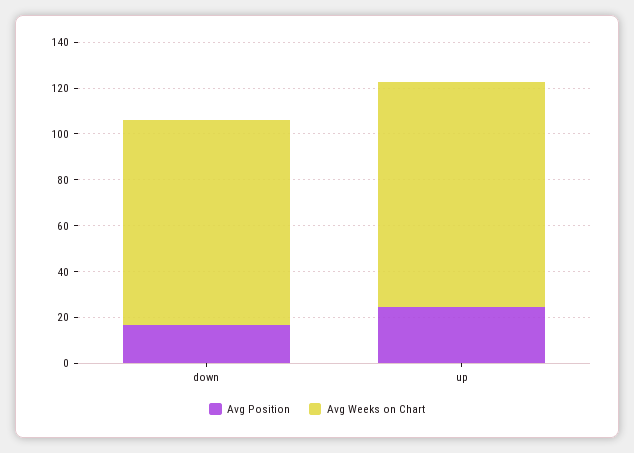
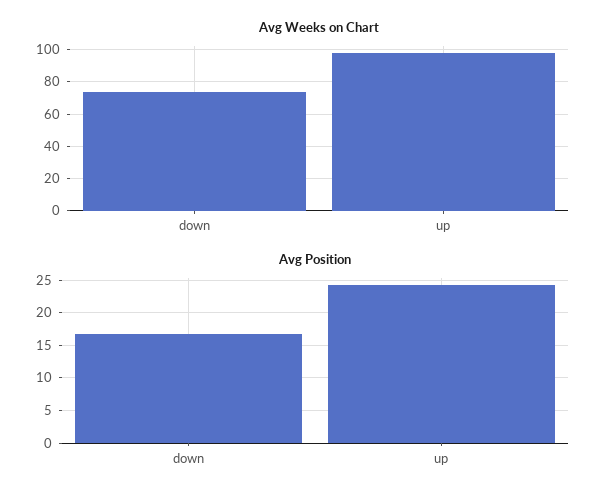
Avg Weeks on Chart, down: 90 -> 75

